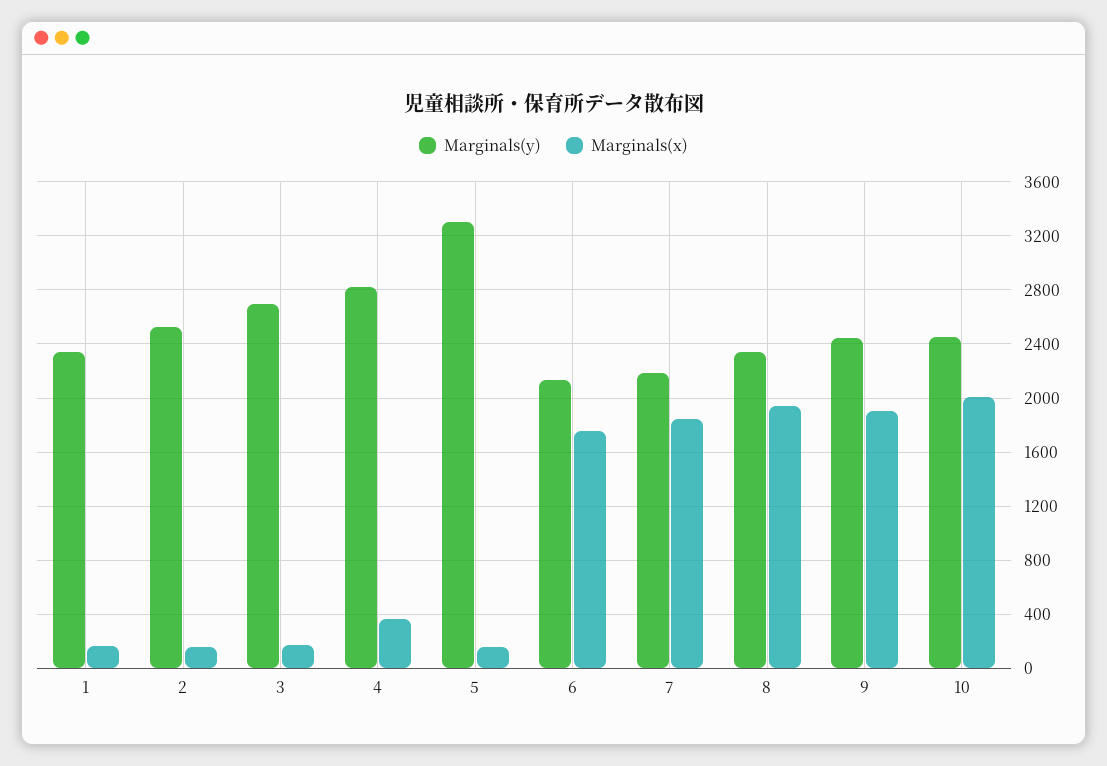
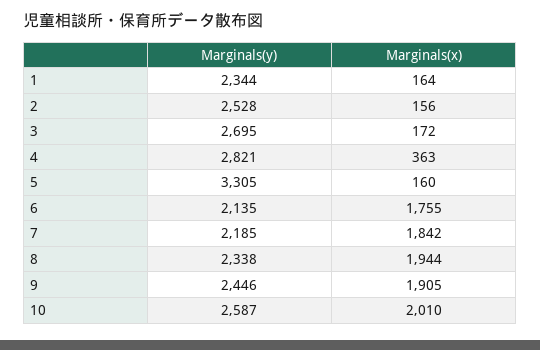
Marginals(y), 10: 2450 -> 2587

